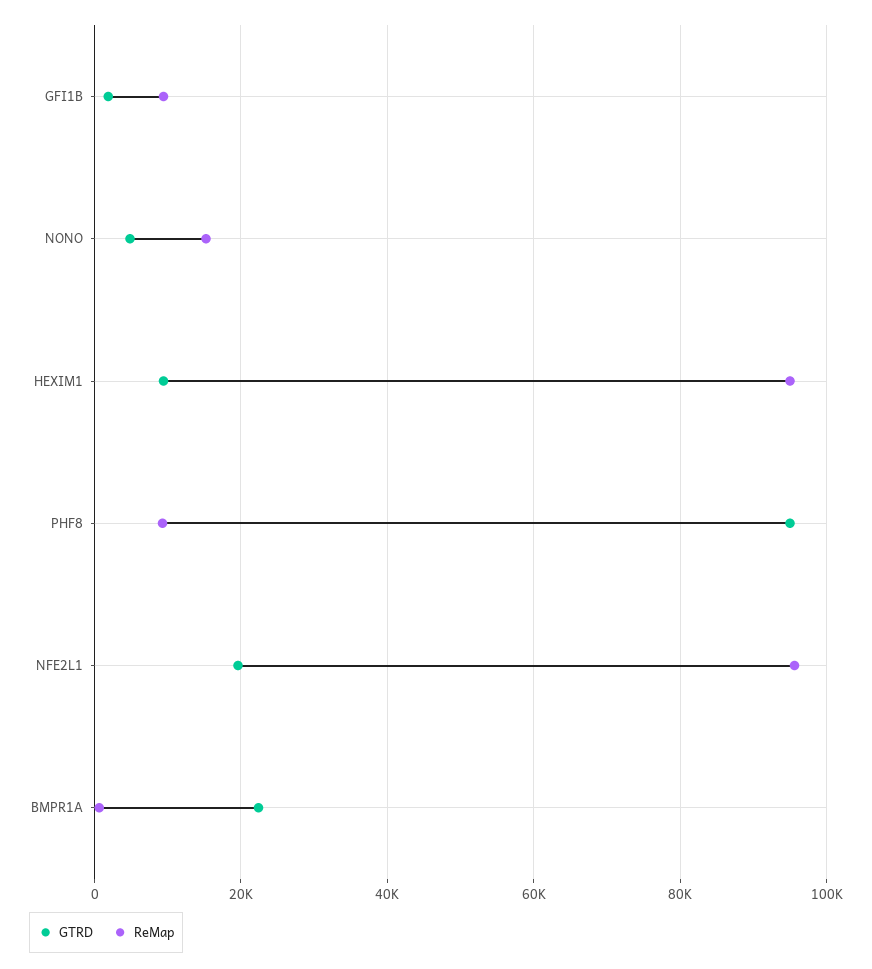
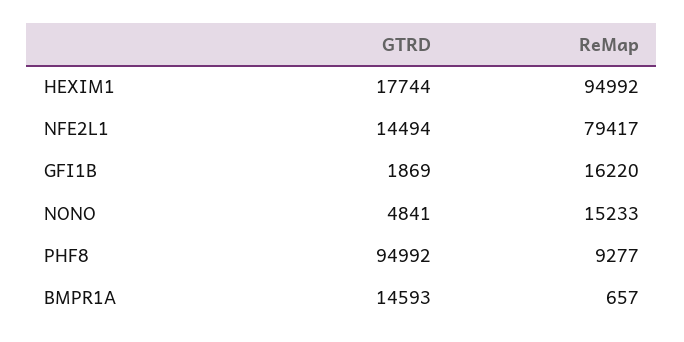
ReMap, GFI1B: 10000 -> 16220
GTRD, HEXIM1: 10000 -> 17744
GTRD, NFE2L1: 20000 -> 14494
ReMap, NFE2L1: 96000 -> 79417
GTRD, BMPR1A: 22000 -> 14593

